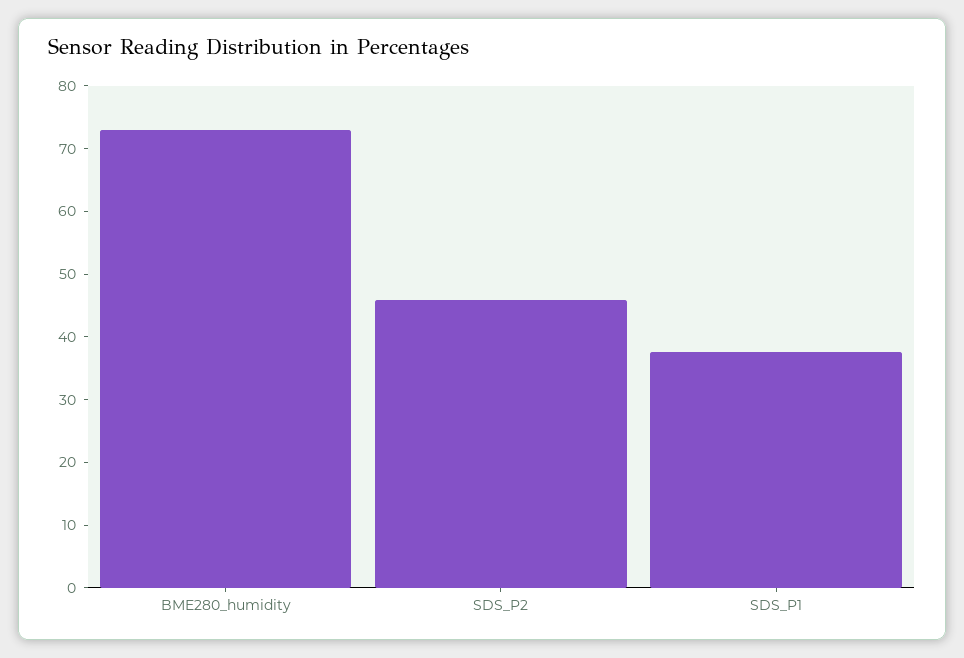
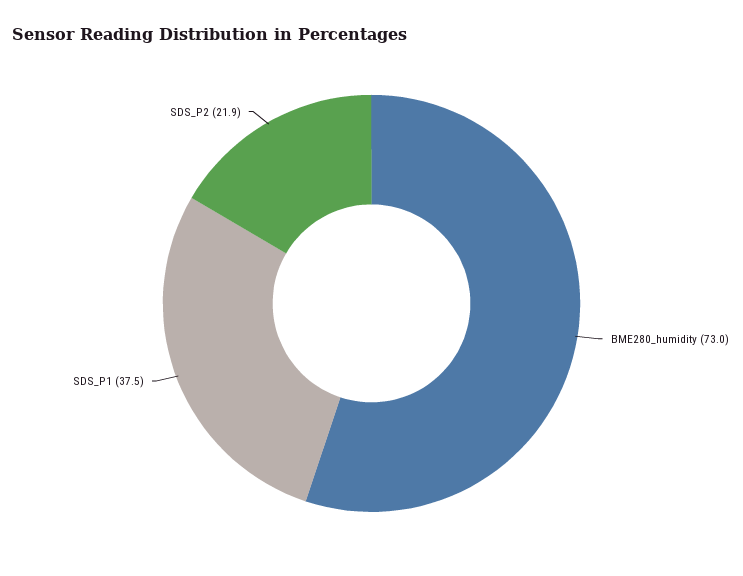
SDS_P2: 46 -> 21.9

